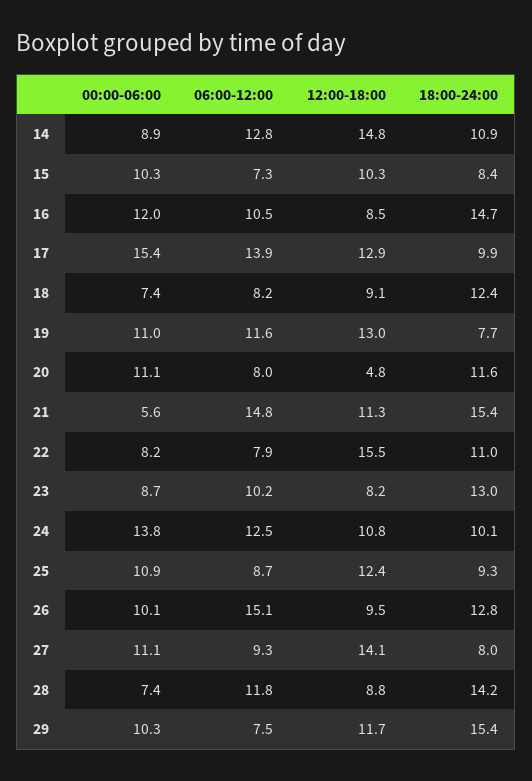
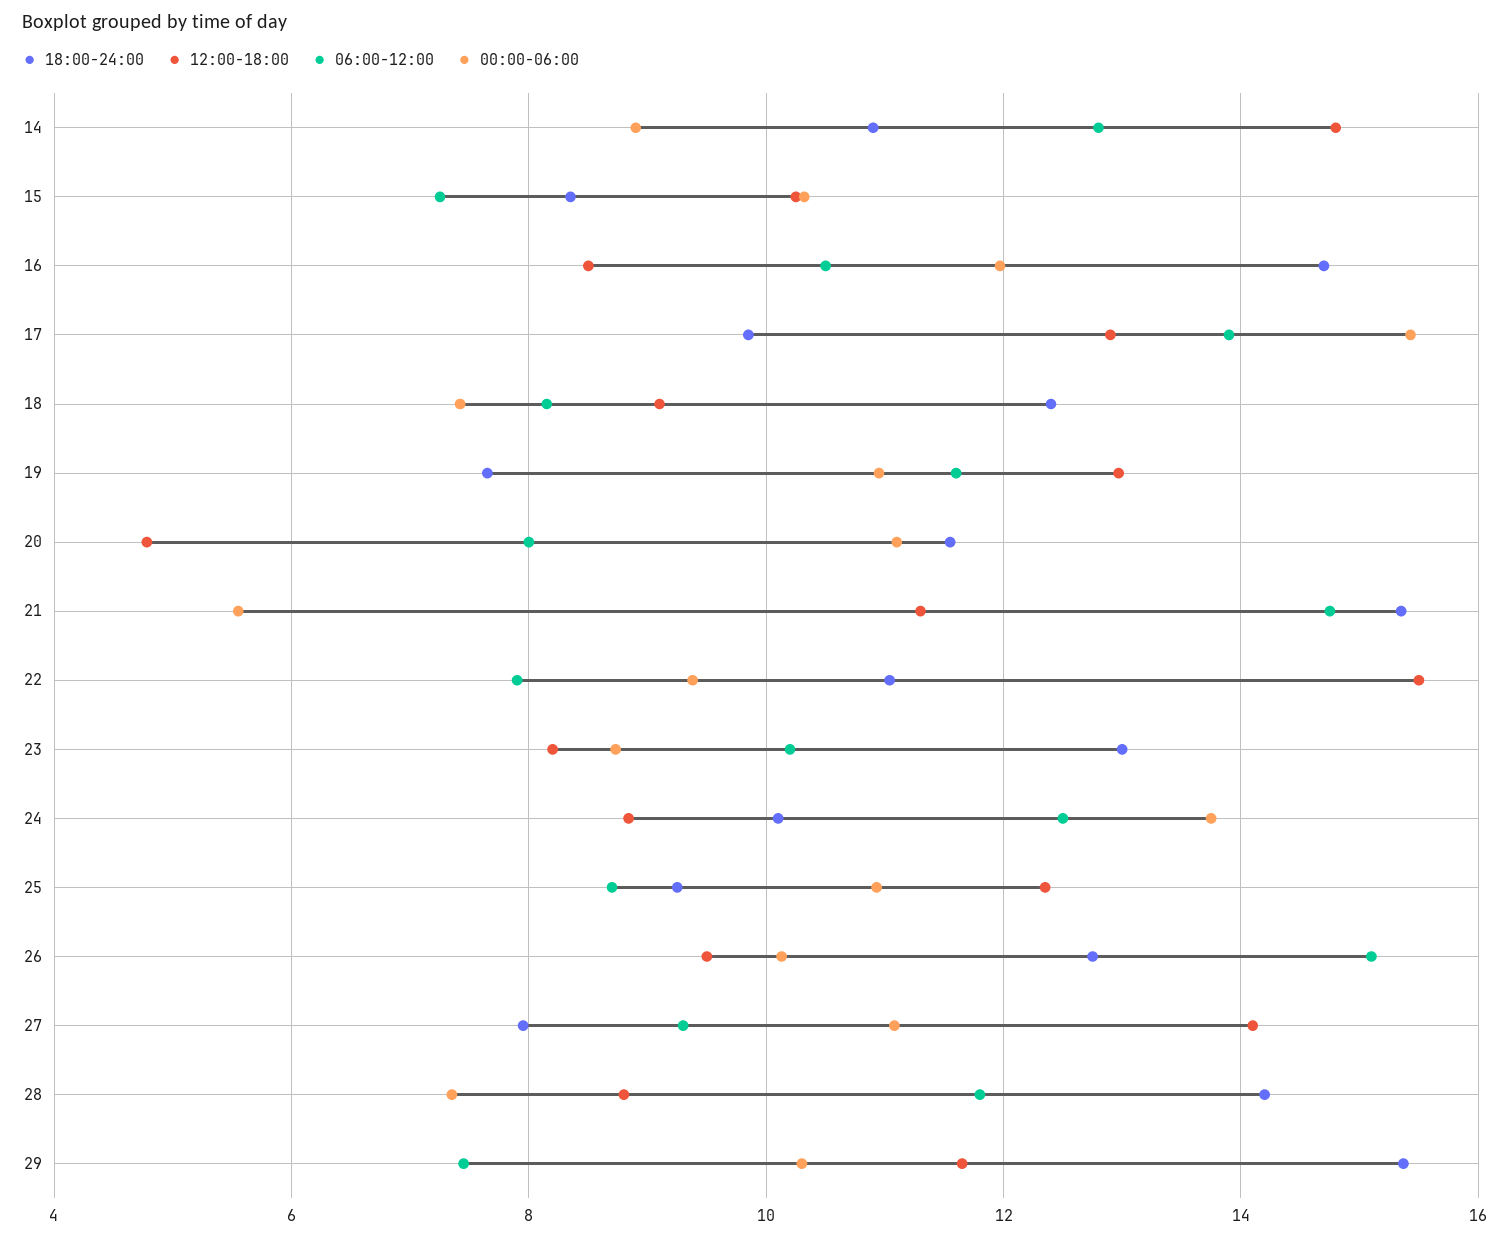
00:00-06:00, 22: 8.2 -> 9.4
12:00-18:00, 24: 10.8 -> 8.8

